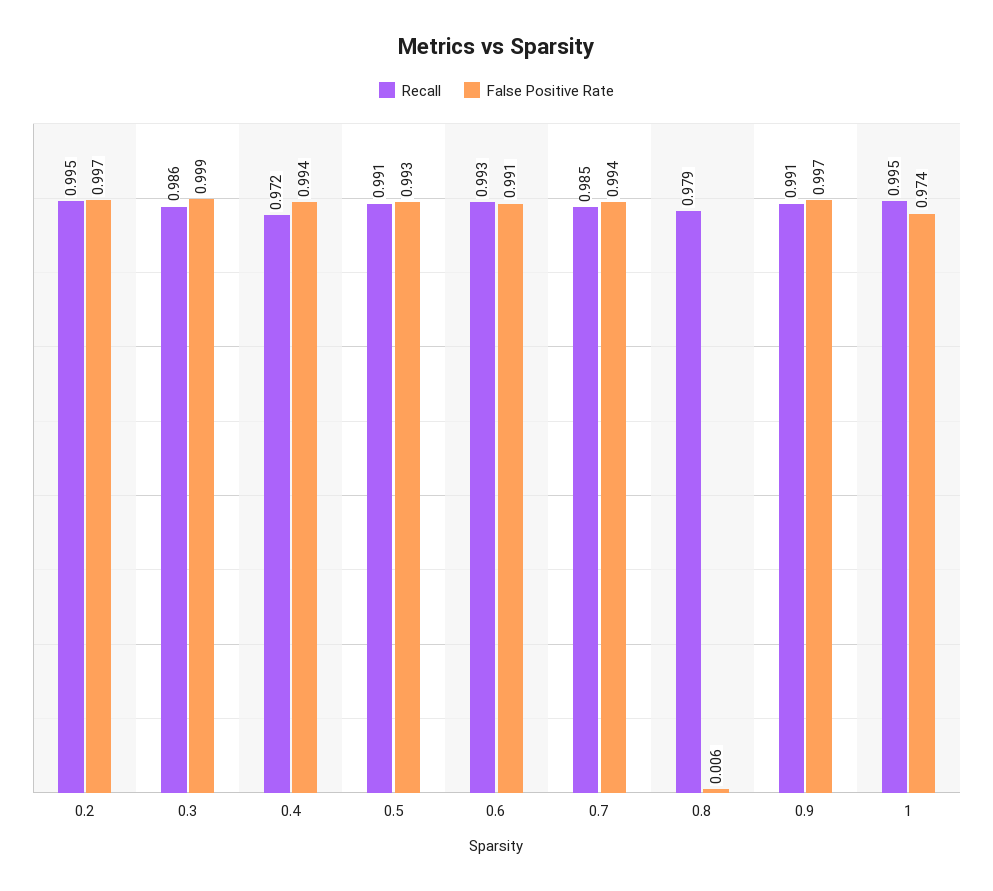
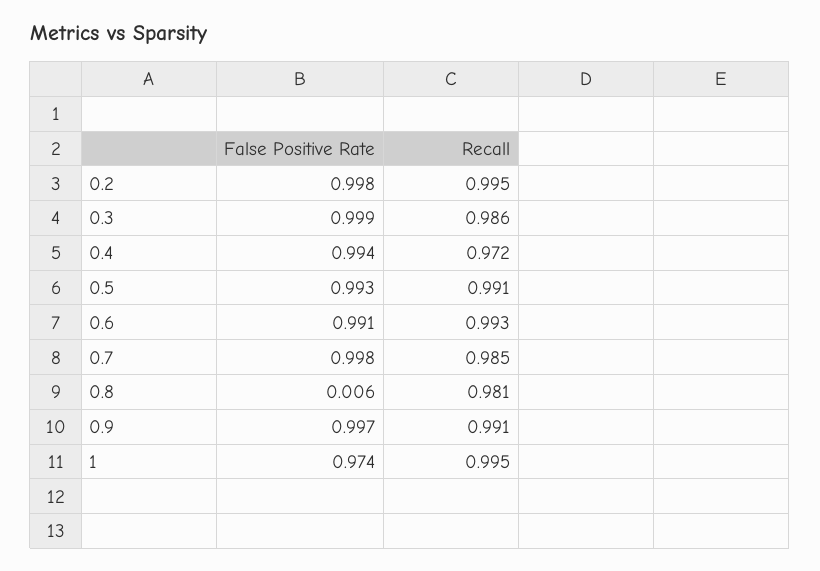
False Positive Rate, 0.2: 0.997 -> 0.998
False Positive Rate, 0.7: 0.994 -> 0.998
Recall, 0.8: 0.979 -> 0.981

